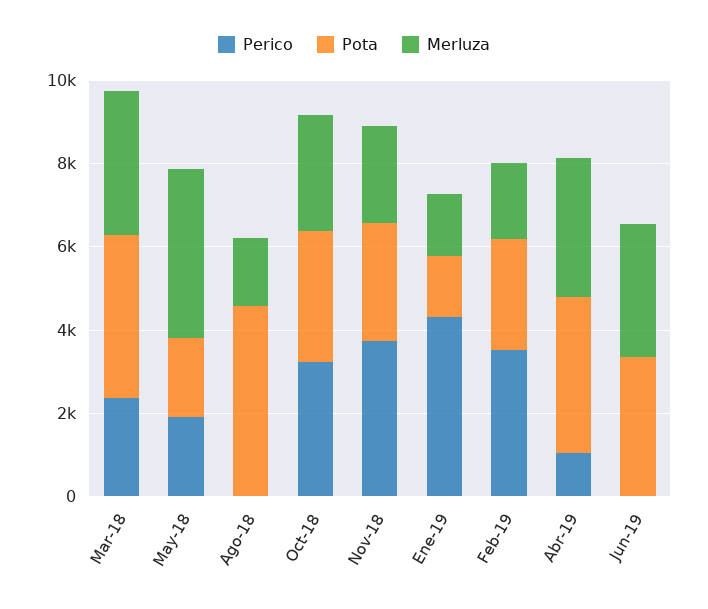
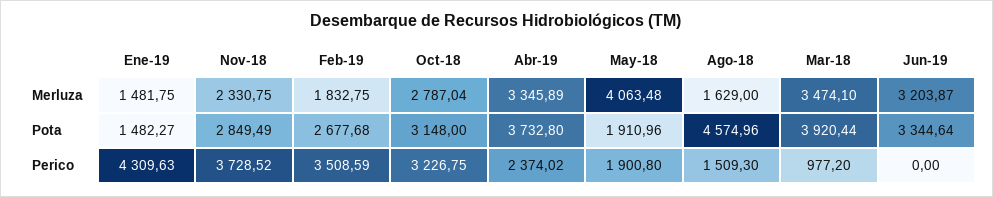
Perico, Mar-18: 2500 -> 977.2
Perico, Ago-18: 0 -> 1509.3
Perico, Abr-19: 1000 -> 2374.02

